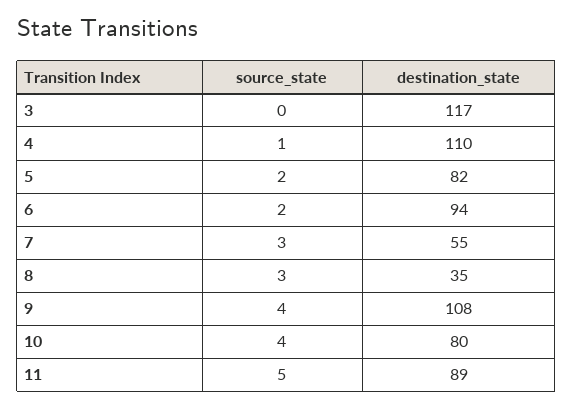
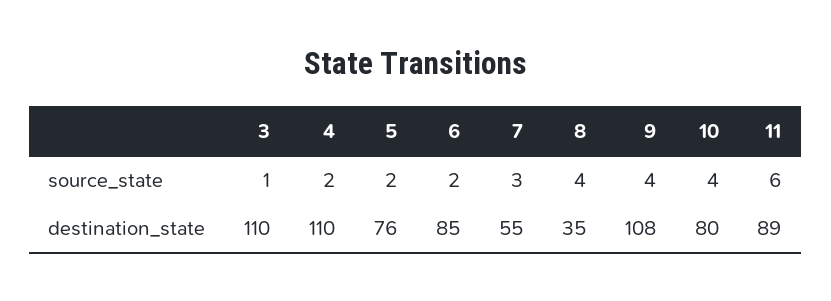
source_state, 3: 0 -> 1
destination_state, 3: 117 -> 110
source_state, 4: 1 -> 2
destination_state, 5: 82 -> 76
destination_state, 6: 94 -> 85
source_state, 8: 3 -> 4
source_state, 11: 5 -> 6

